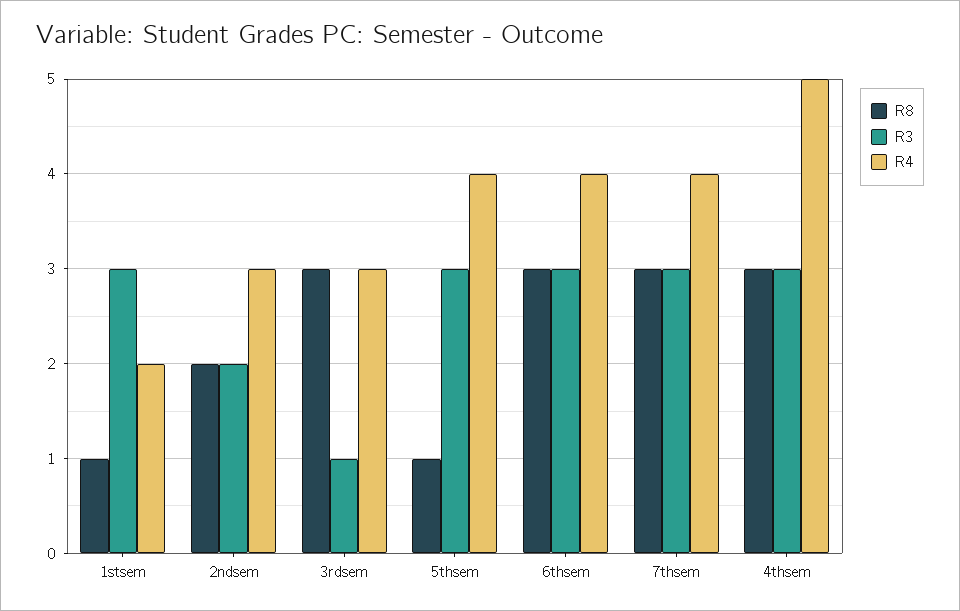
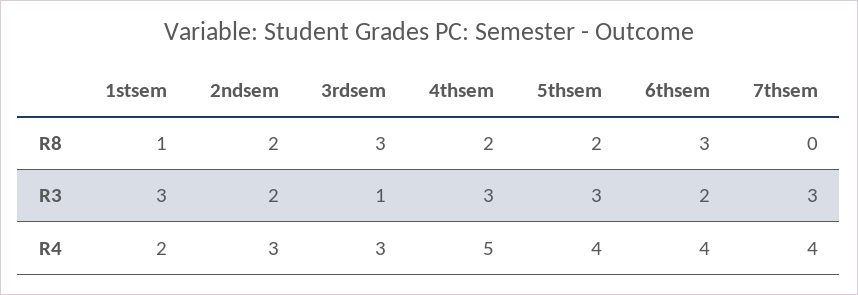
R8, 5thsem: 1 -> 2
R3, 6thsem: 3 -> 2
R8, 7thsem: 3 -> 0
R8, 4thsem: 3 -> 2

